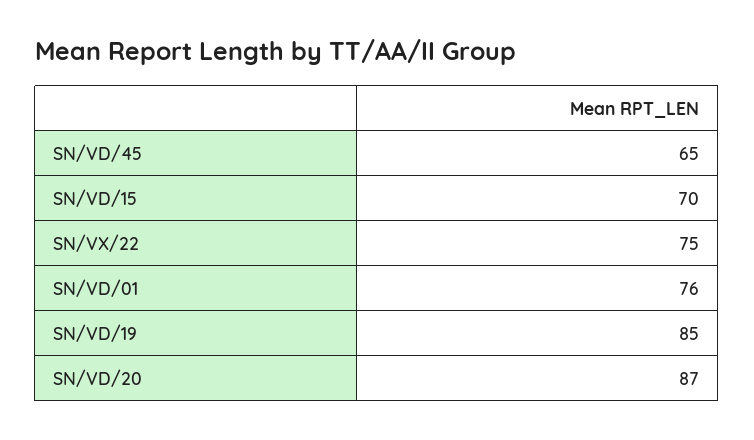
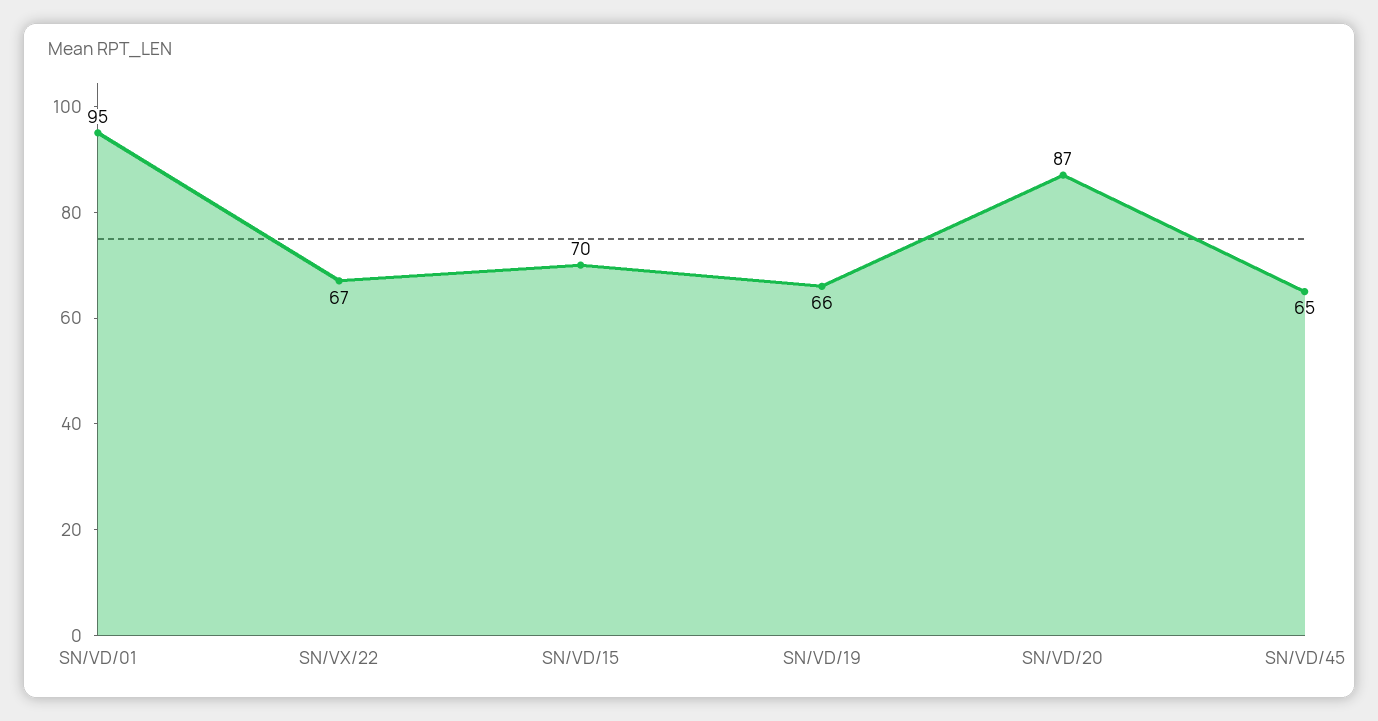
SN/VX/22: 75 -> 67
SN/VD/01: 76 -> 95
SN/VD/19: 85 -> 66

